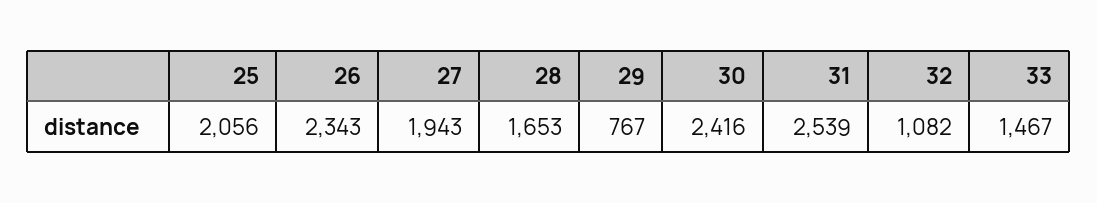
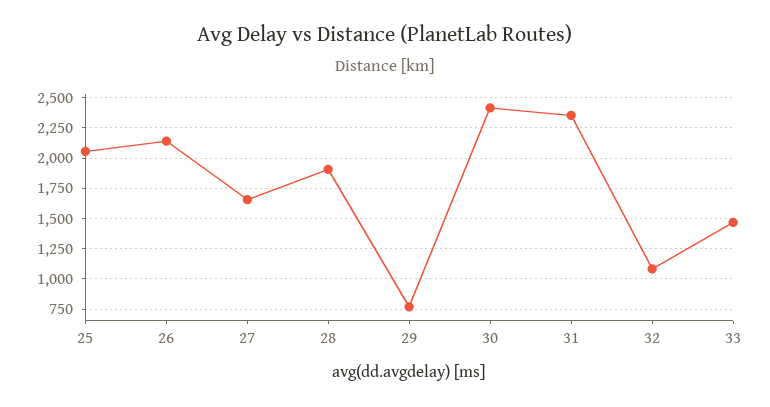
26: 2343 -> 2150
27: 1943 -> 1650
28: 1653 -> 1900
31: 2539 -> 2350

